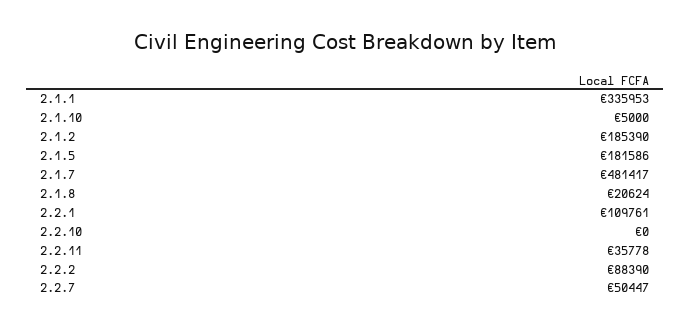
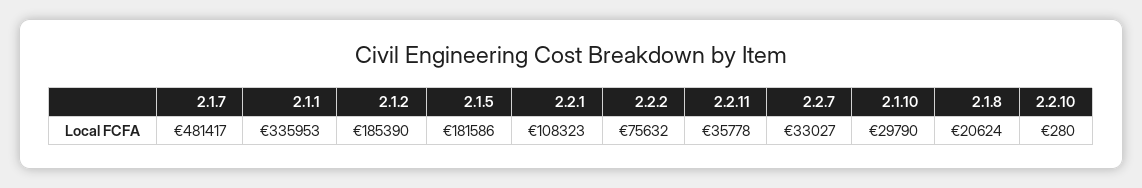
2.1.10: 5000 -> 29790
2.2.1: 109761 -> 108323
2.2.10: 0 -> 280
2.2.2: 88390 -> 75632
2.2.7: 50447 -> 33027

